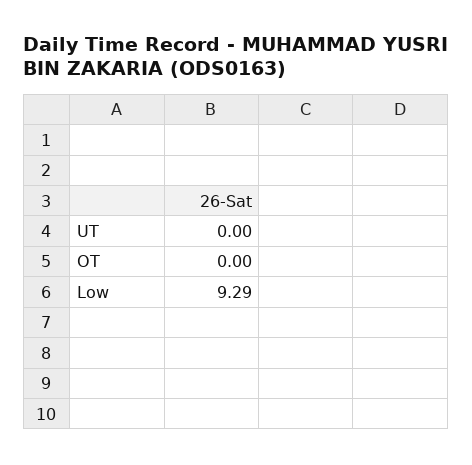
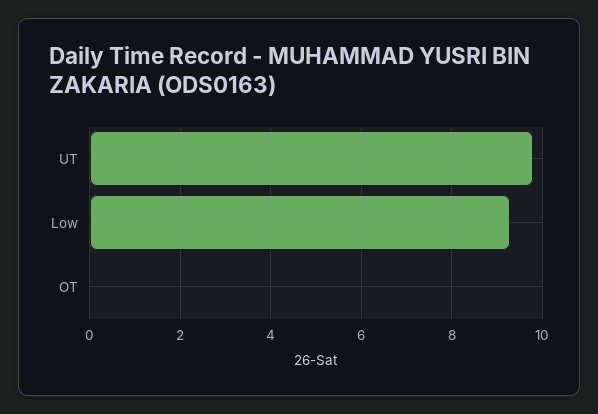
UT: 0 -> 9.8

